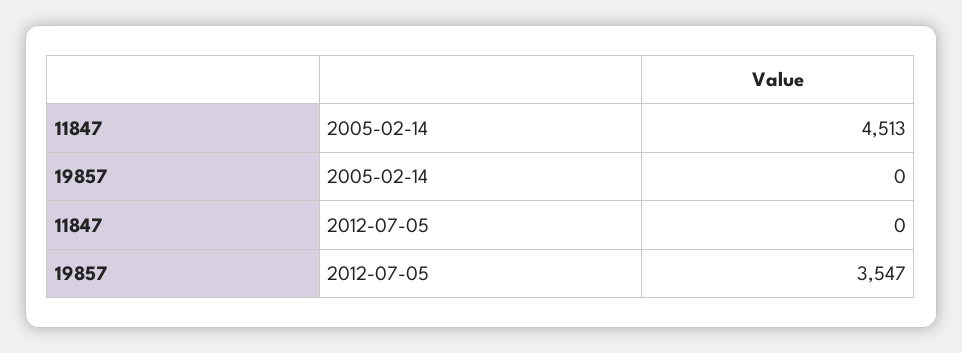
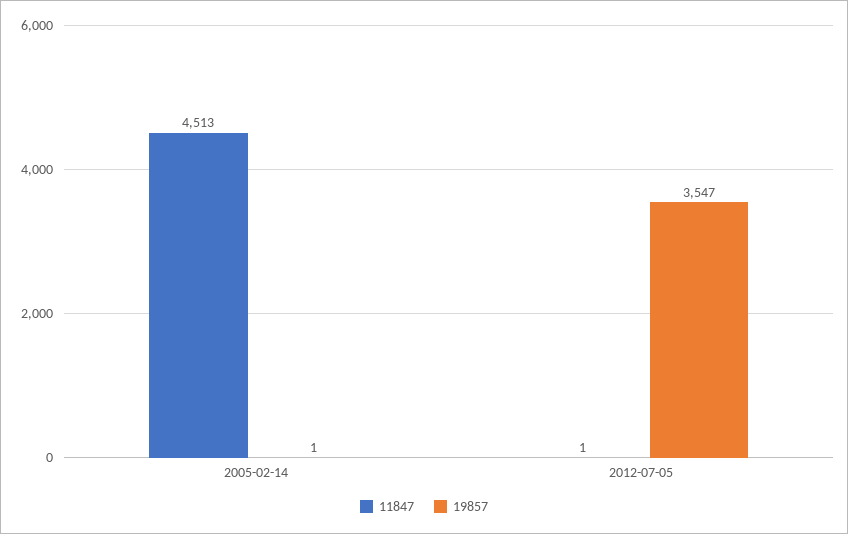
19857, 2005-02-14: 0 -> 1
11847, 2012-07-05: 0 -> 1

